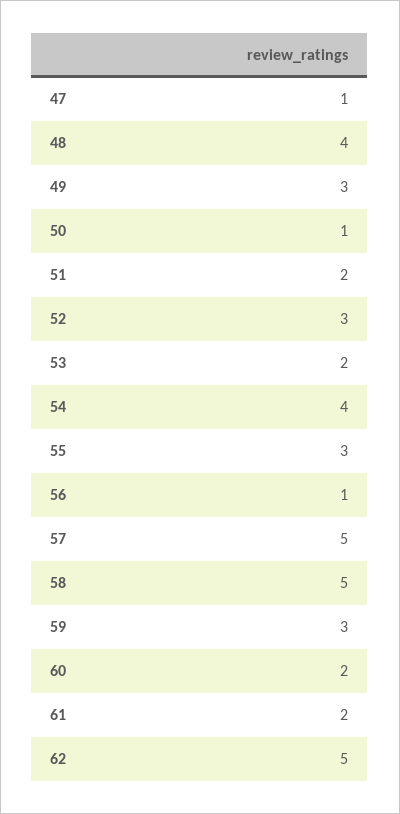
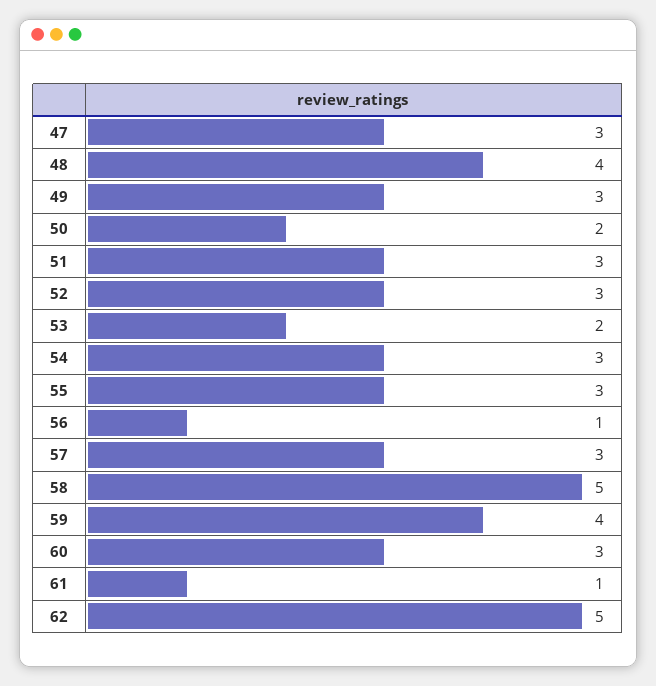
47: 1 -> 3
50: 1 -> 2
51: 2 -> 3
54: 4 -> 3
57: 5 -> 3
59: 3 -> 4
60: 2 -> 3
61: 2 -> 1

